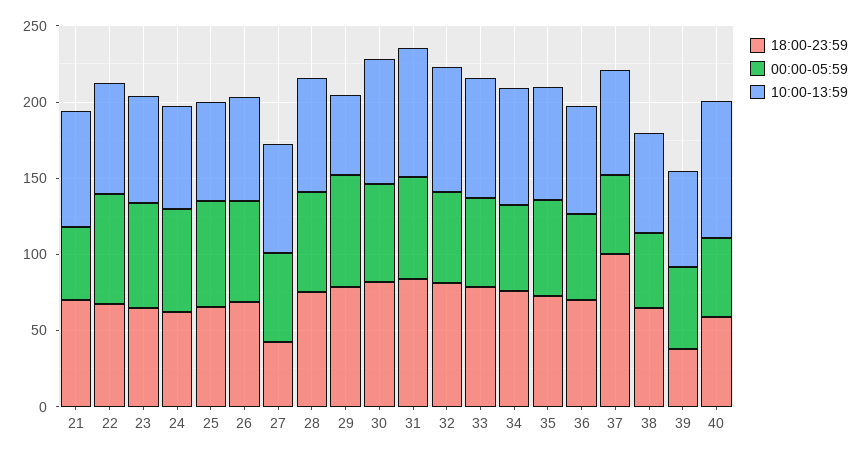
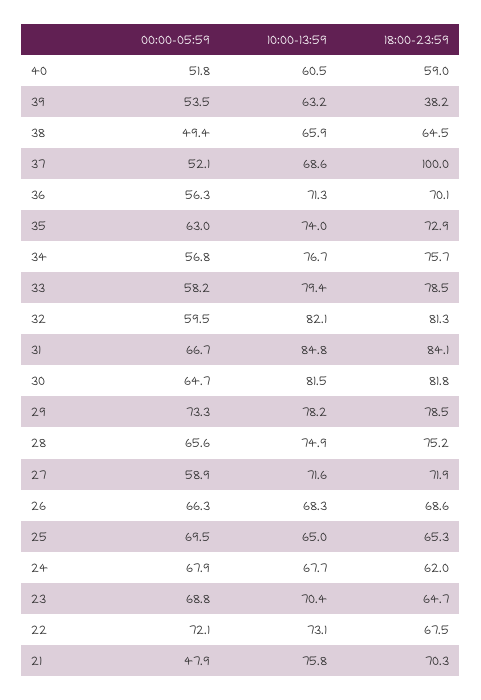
18:00-23:59, 27: 40 -> 71.9
10:00-13:59, 29: 50 -> 78.2
10:00-13:59, 40: 90 -> 60.5

